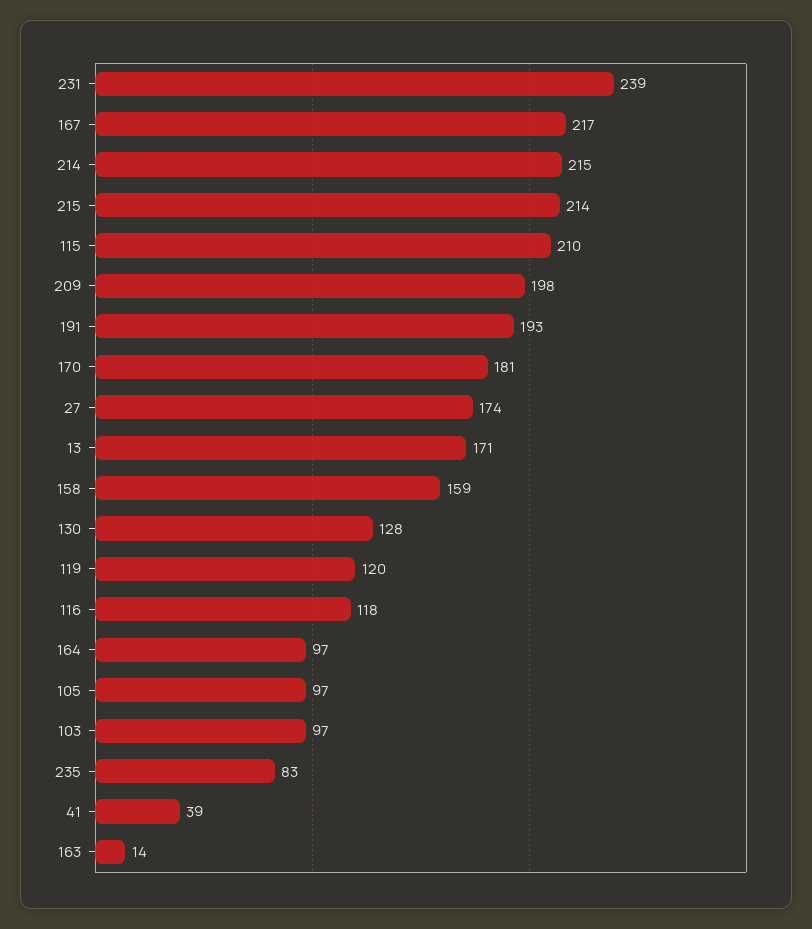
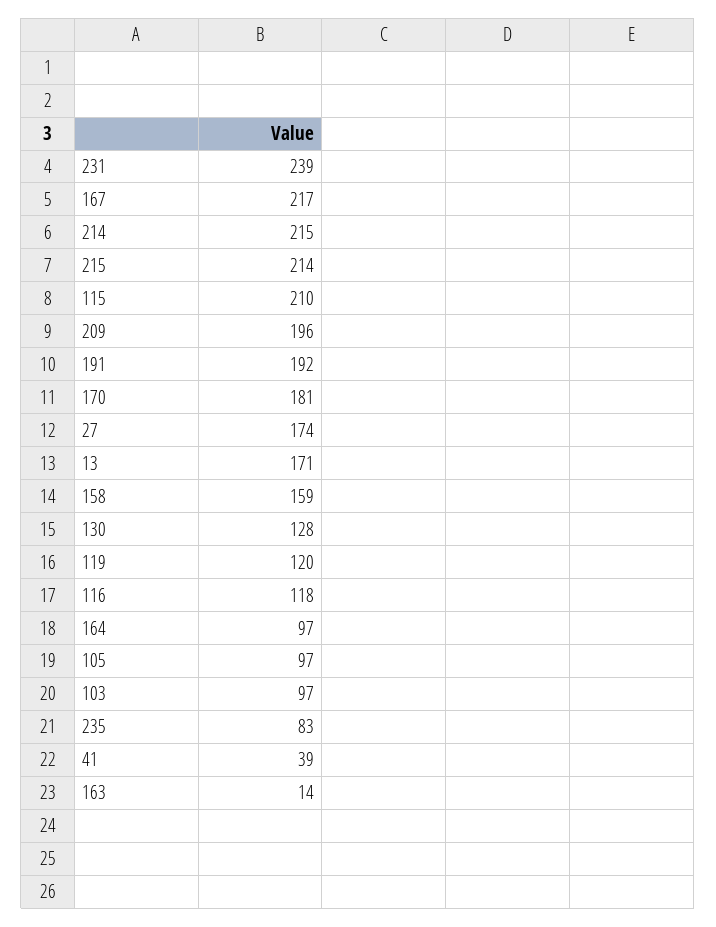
209: 198 -> 196
191: 193 -> 192

